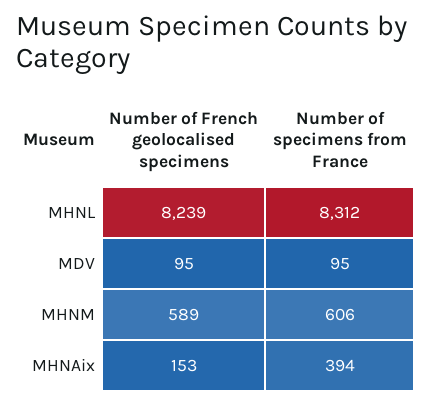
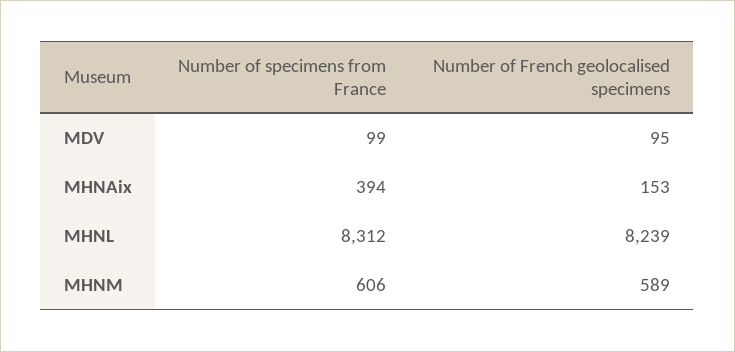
Number of specimens from France, MDV: 95 -> 99

